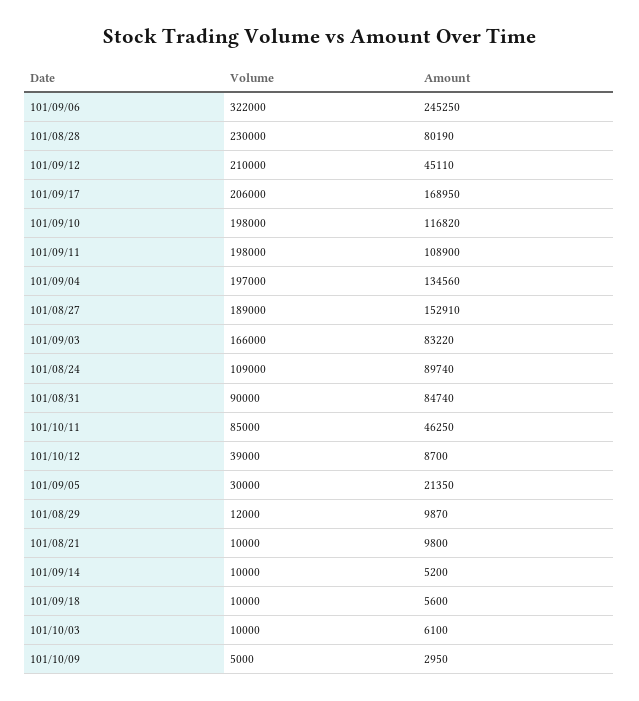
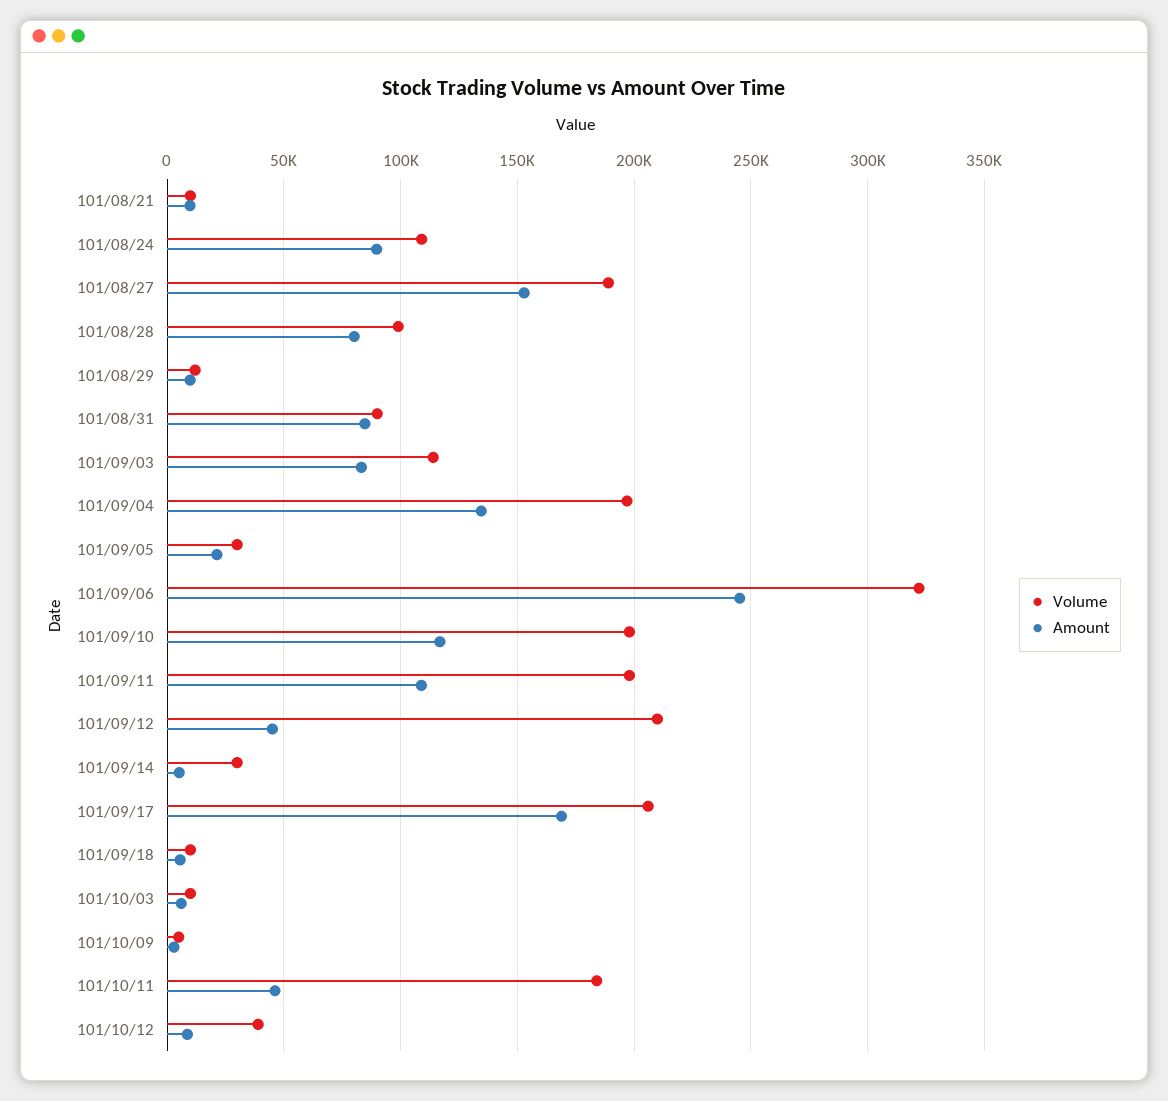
Volume, 101/08/28: 230000 -> 100000
Volume, 101/09/03: 166000 -> 115000
Volume, 101/10/11: 85000 -> 185000
Volume, 101/09/14: 10000 -> 30000

